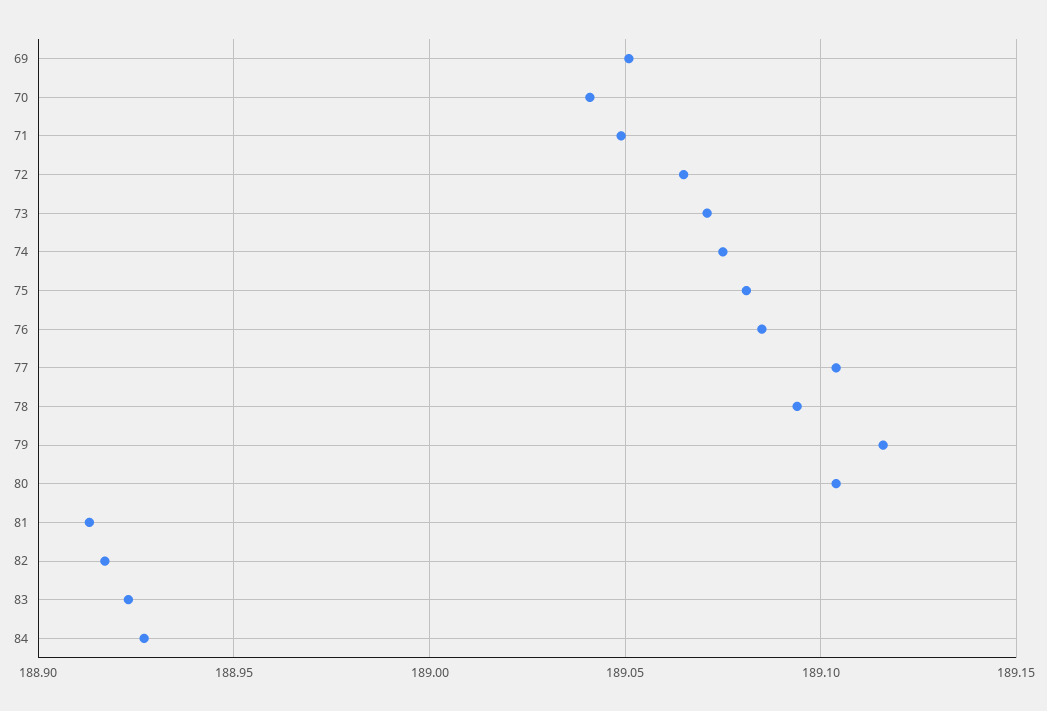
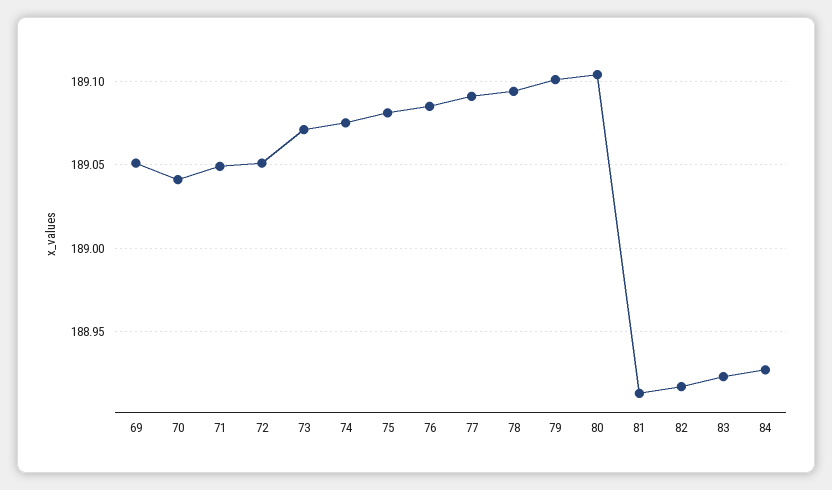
72: 189.065 -> 189.05
77: 189.105 -> 189.09
79: 189.115 -> 189.1

